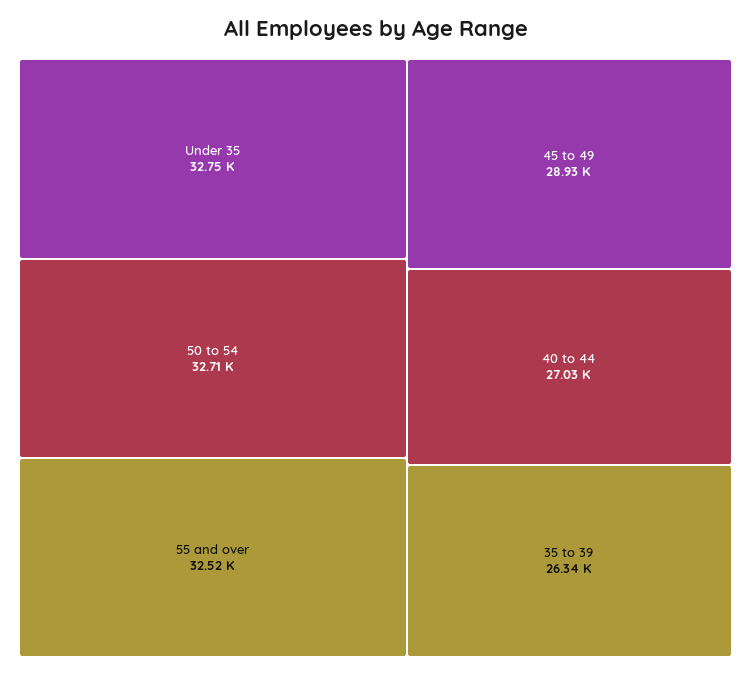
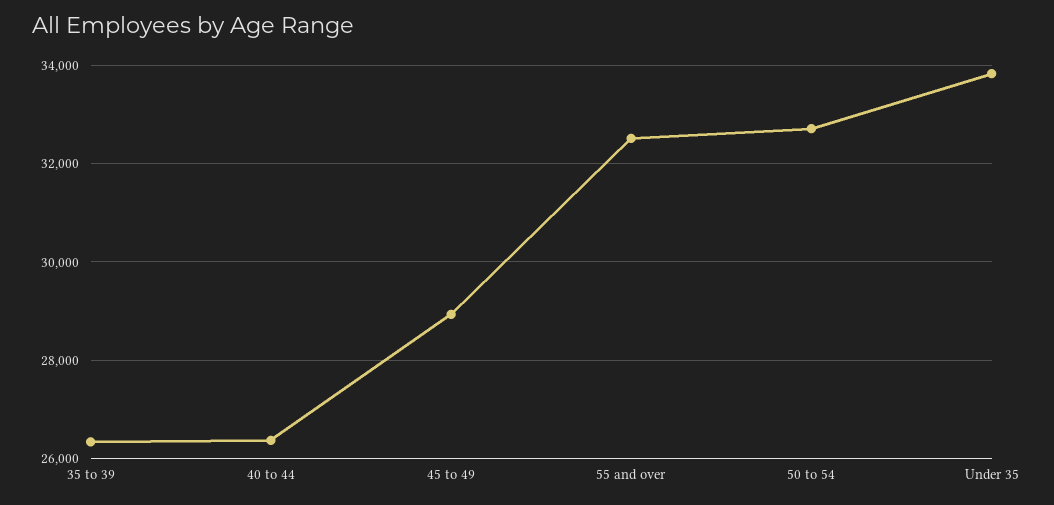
Under 35: 32750 -> 33800
40 to 44: 27030 -> 26400

